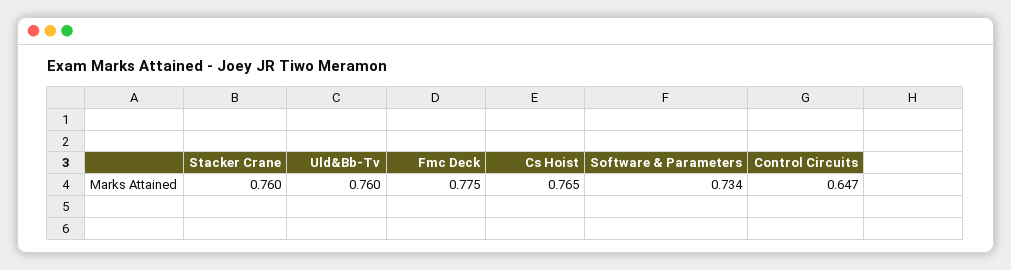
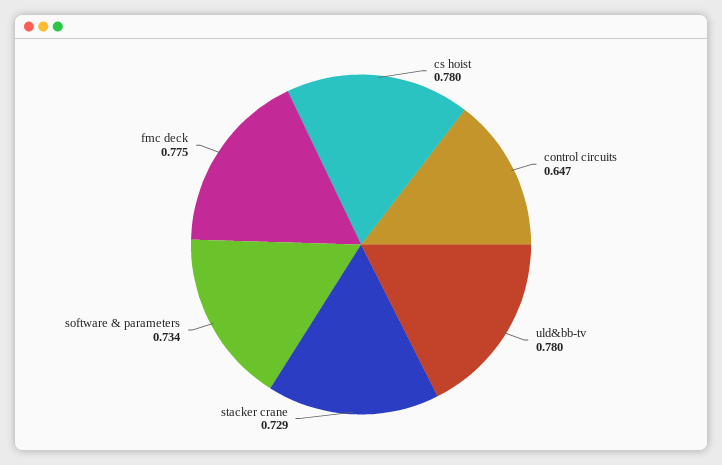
Stacker Crane: 0.76 -> 0.729
Uld&Bb-Tv: 0.76 -> 0.78
Cs Hoist: 0.765 -> 0.78

